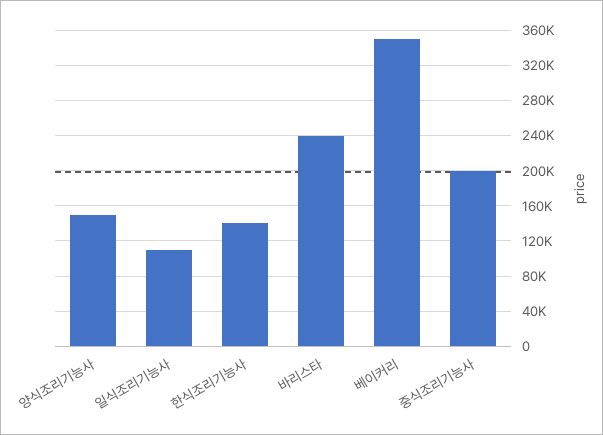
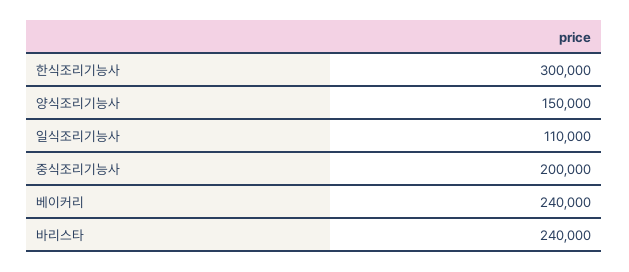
한식조리기능사: 140000 -> 300000
베이커리: 350000 -> 240000

